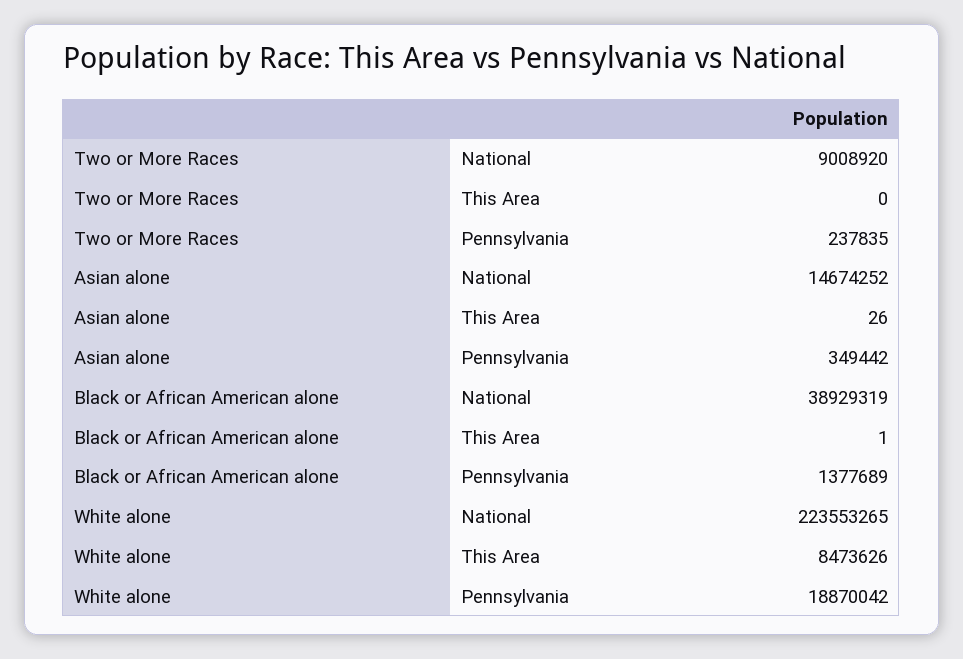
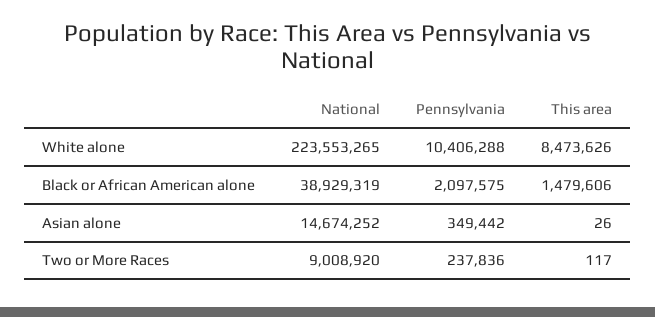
Two or More Races, This Area: 0 -> 117
Two or More Races, Pennsylvania: 237835 -> 237836
Black or African American alone, This Area: 1 -> 1479606
Black or African American alone, Pennsylvania: 1377689 -> 2097575
White alone, Pennsylvania: 18870042 -> 10406288

